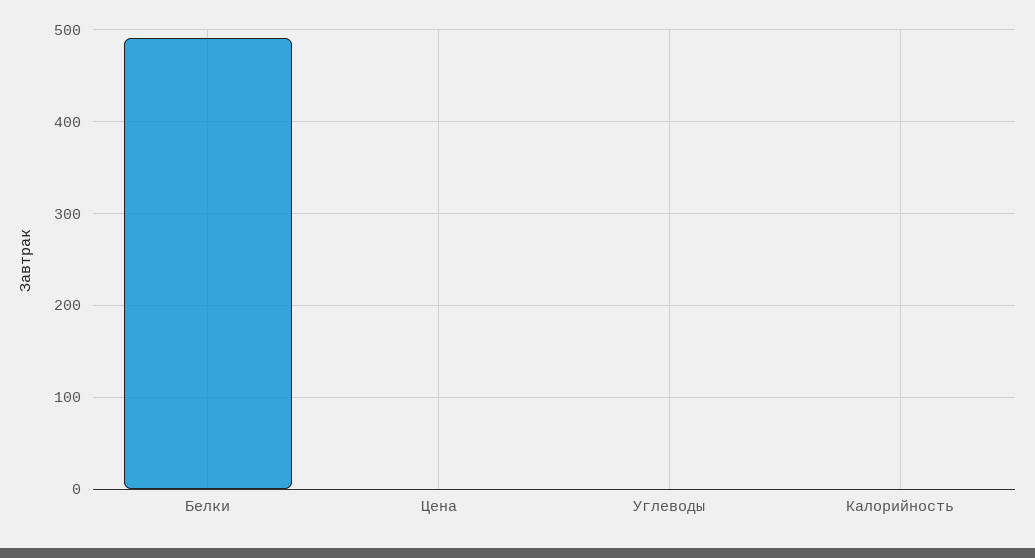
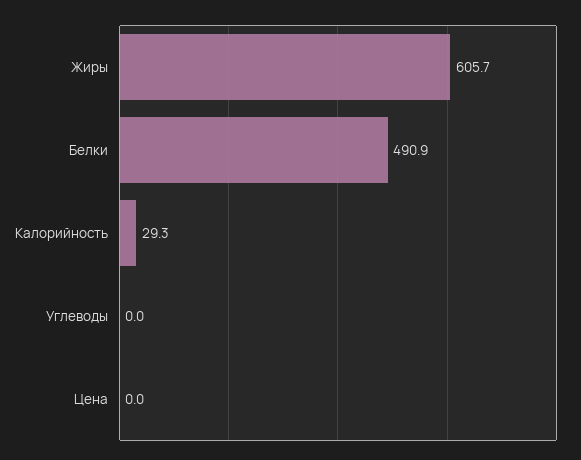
Калорийность: 0 -> 29.3
Жиры: none -> 605.7

